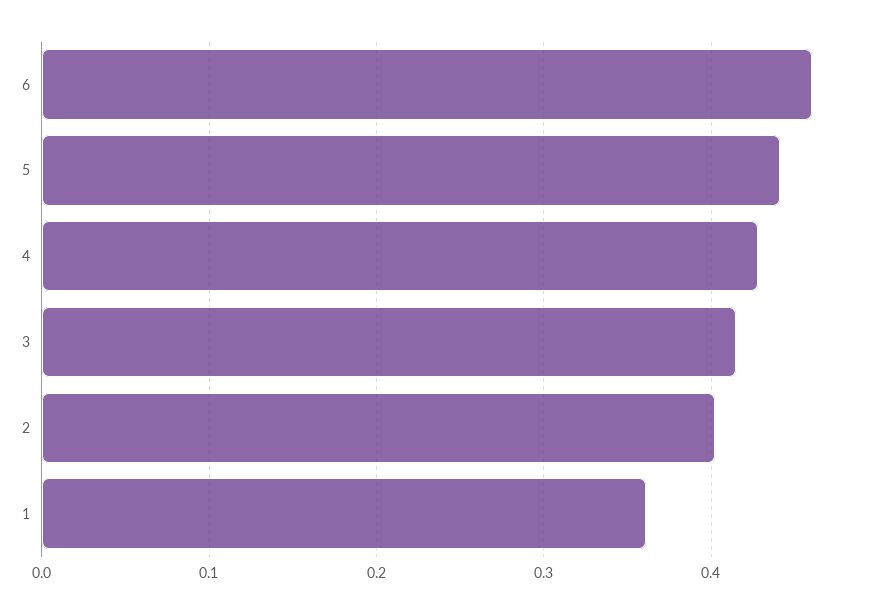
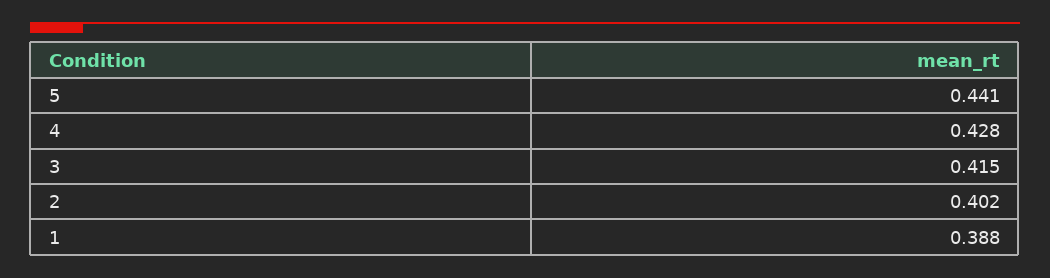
6: 0.46 -> none
1: 0.36 -> 0.388

